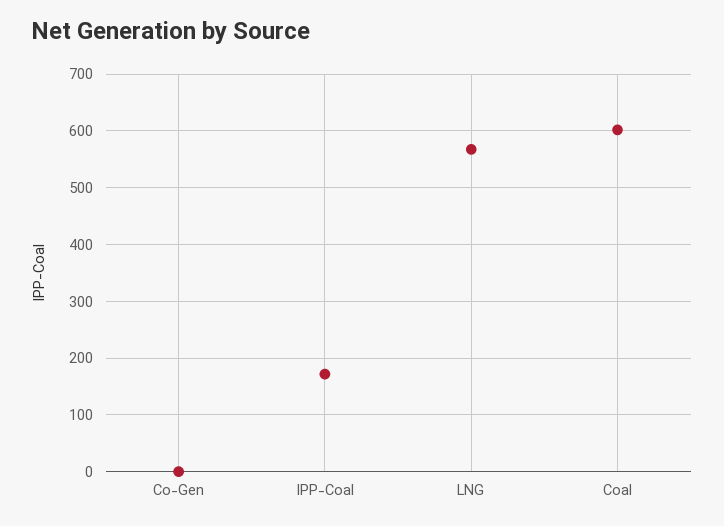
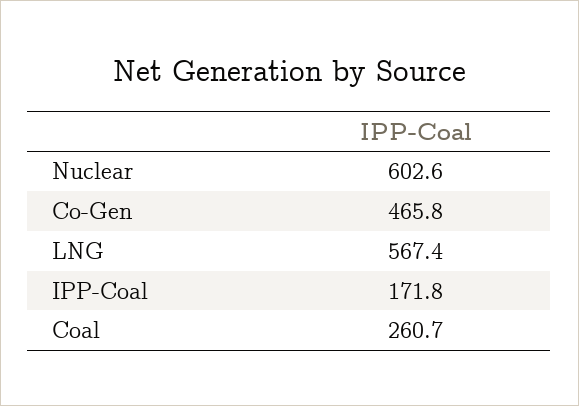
Co-Gen: 0 -> 465.8
Coal: 600 -> 260.7
Nuclear: none -> 602.6

